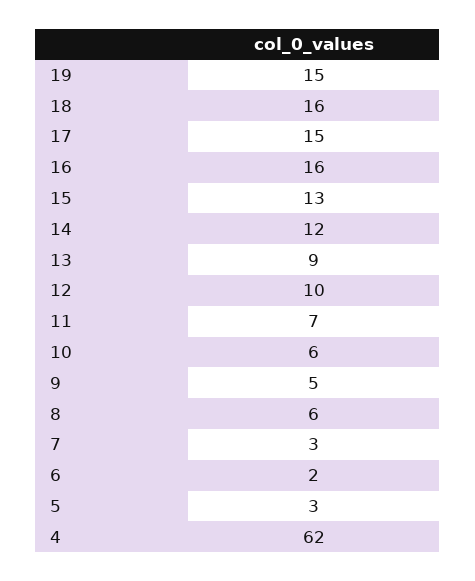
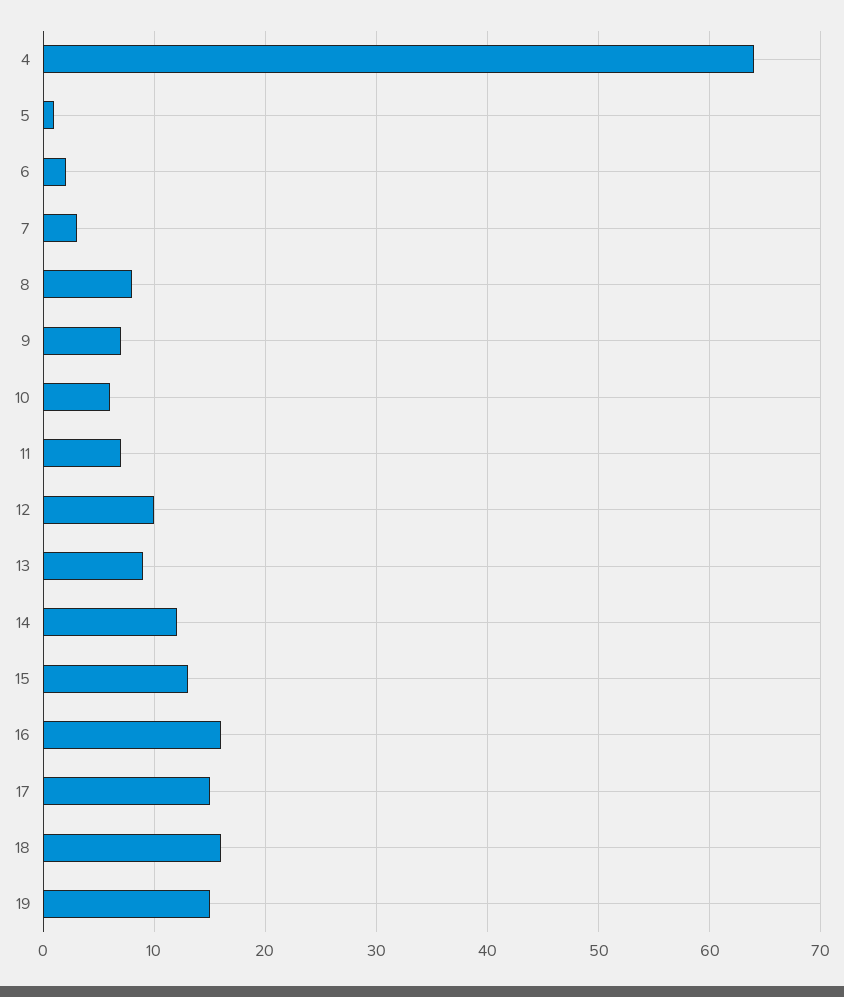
9: 5 -> 7
8: 6 -> 8
5: 3 -> 1
4: 62 -> 64

